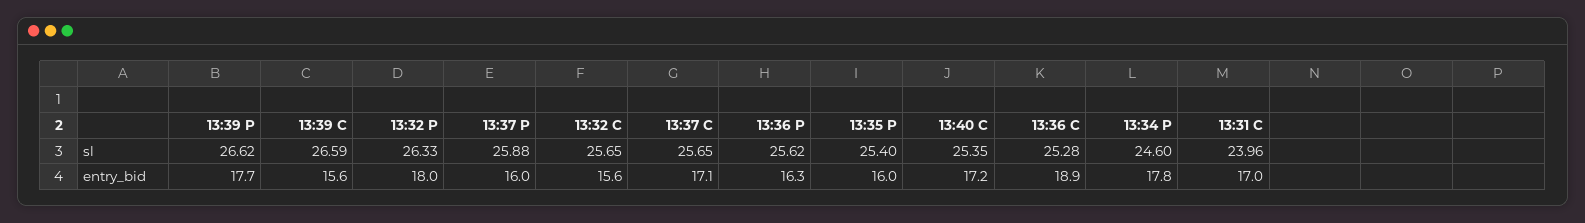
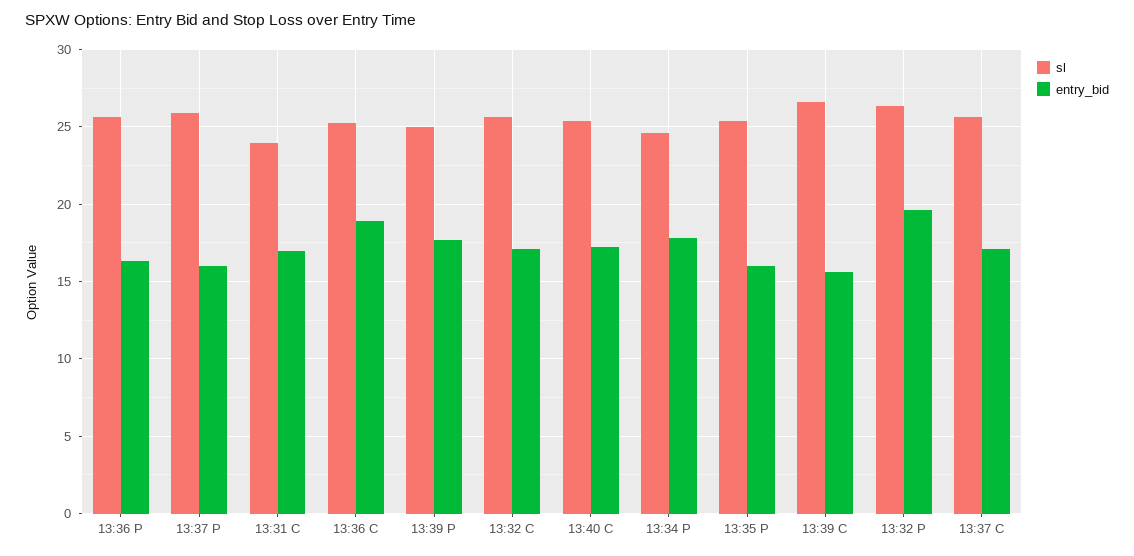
sl, 13:39 P: 26.62 -> 25
entry_bid, 13:32 P: 18 -> 19.5
entry_bid, 13:32 C: 15.6 -> 17

